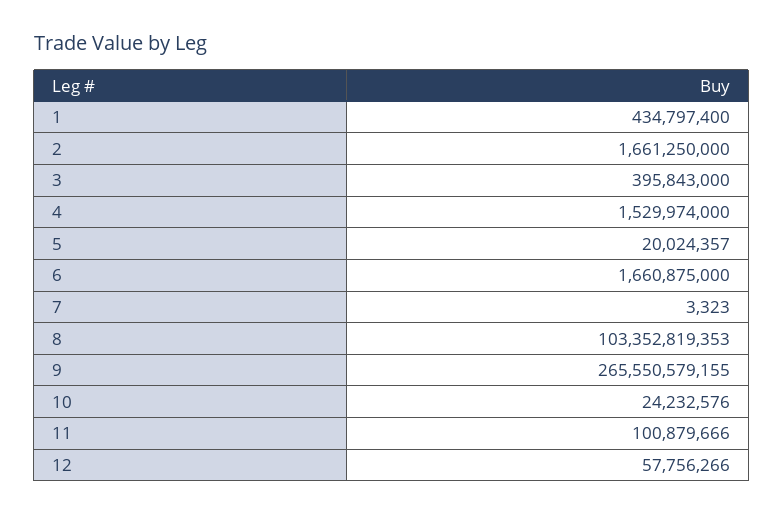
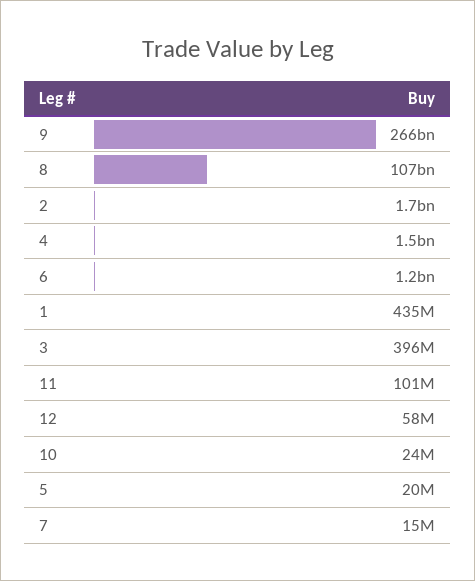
6: 1660875000 -> 1200000000
7: 3323 -> 15000000
8: 103352819353 -> 107000000000

